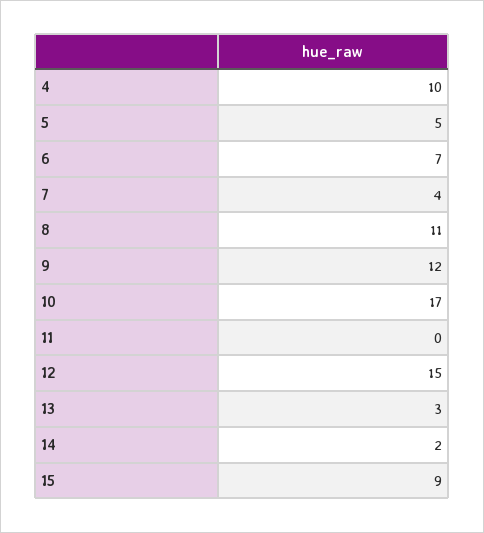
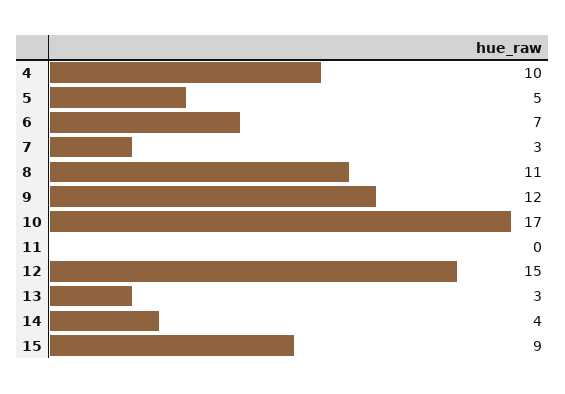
7: 4 -> 3
14: 2 -> 4

